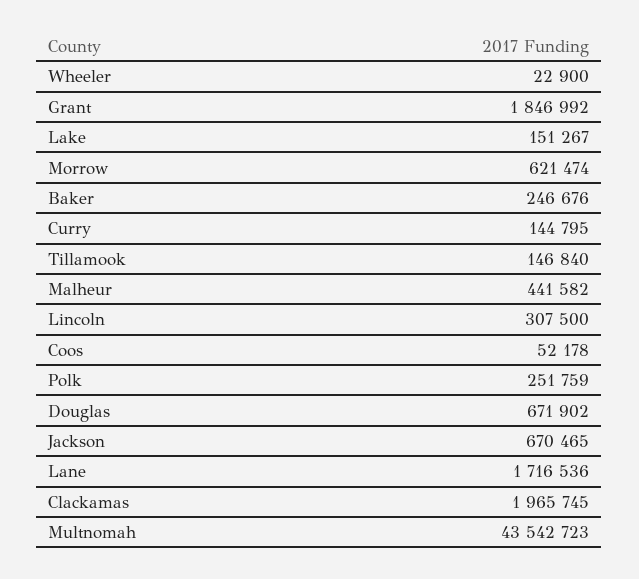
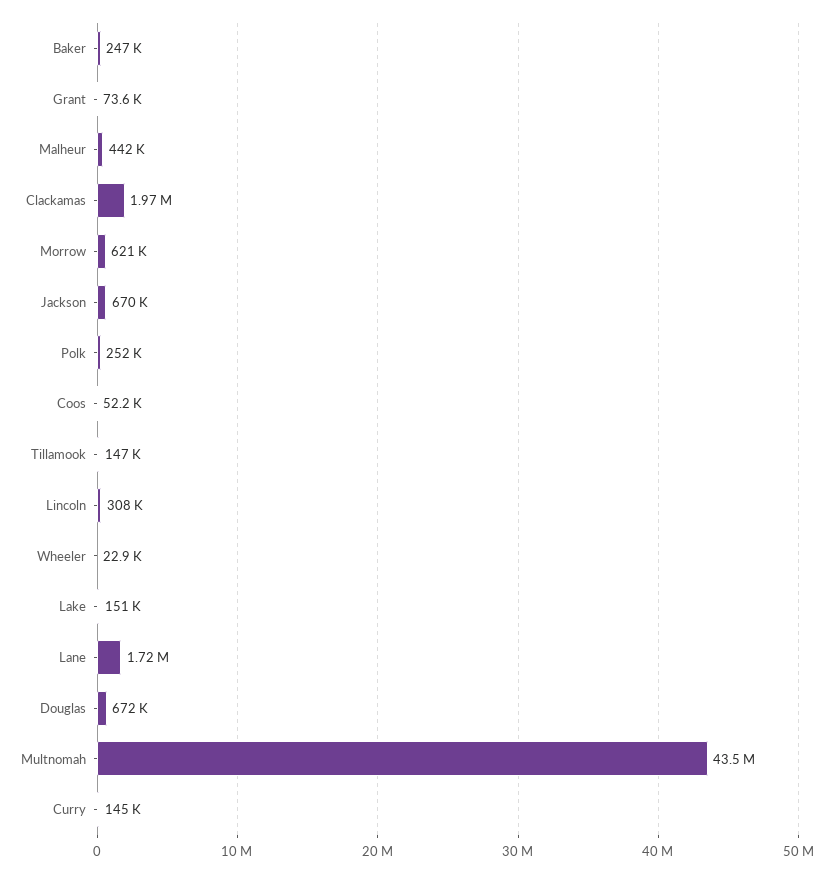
Grant: 1846992 -> 73600

